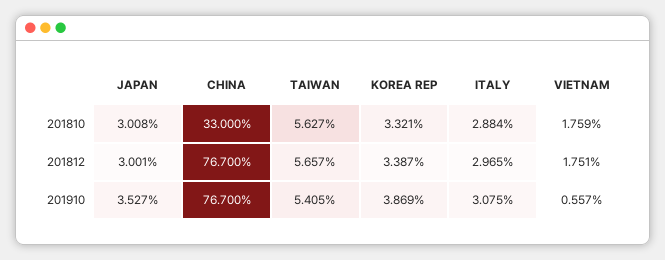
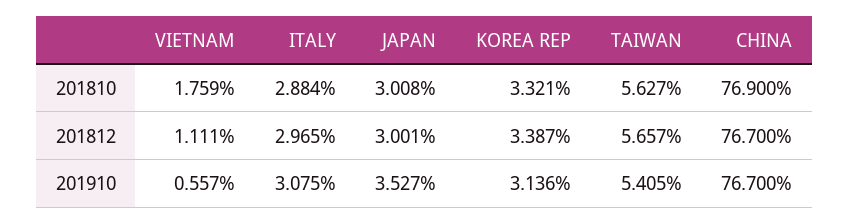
CHINA, 201810: 33 -> 76.9
VIETNAM, 201812: 1.751 -> 1.111
KOREA REP, 201910: 3.869 -> 3.136

